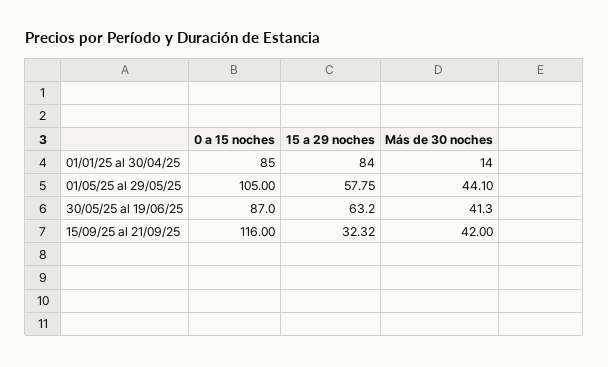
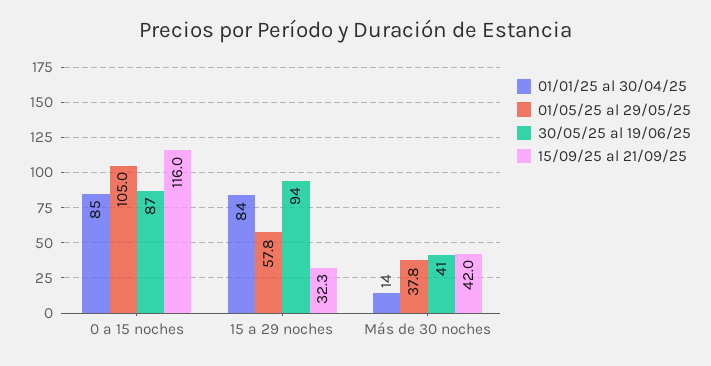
01/05/25 al 29/05/25, Más de 30 noches: 44.1 -> 37.8
30/05/25 al 19/06/25, 15 a 29 noches: 63.2 -> 94

